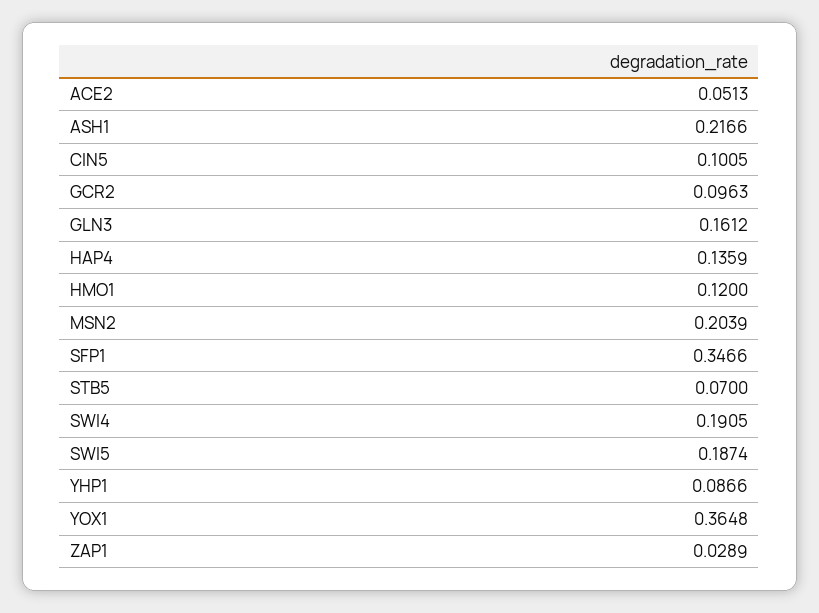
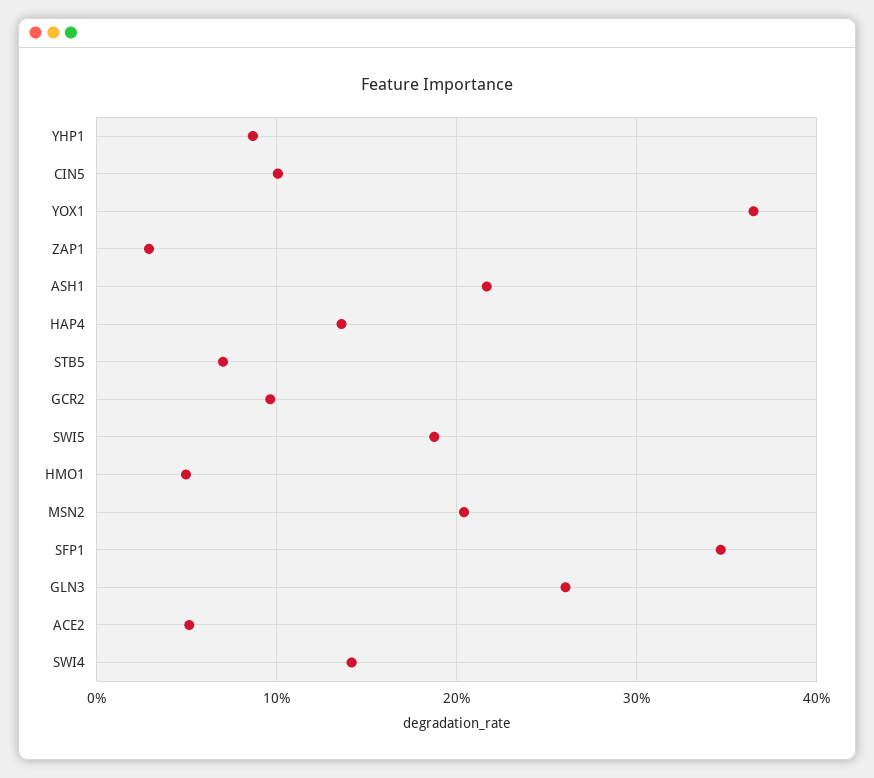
GLN3: 0.1612 -> 0.26
HMO1: 0.12 -> 0.05
SWI4: 0.1905 -> 0.14

